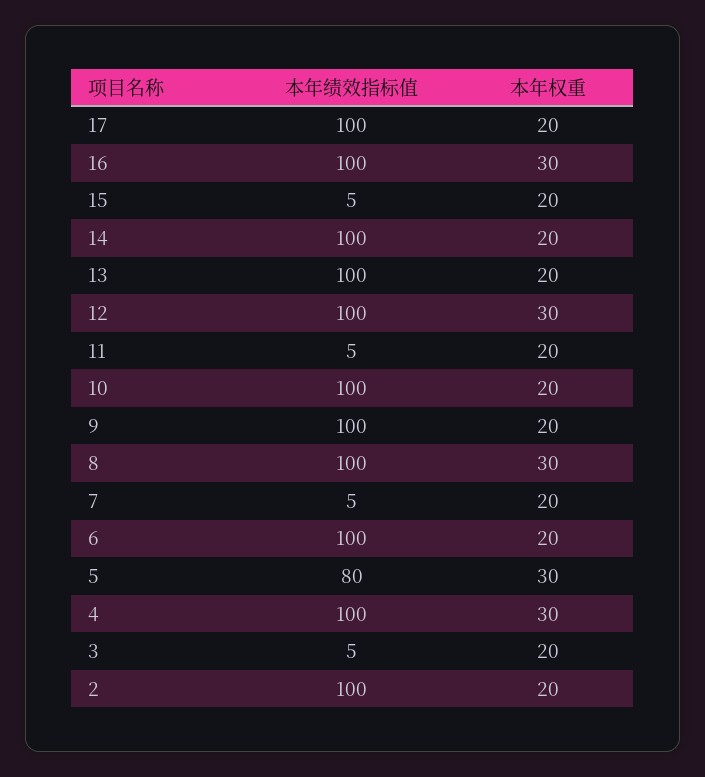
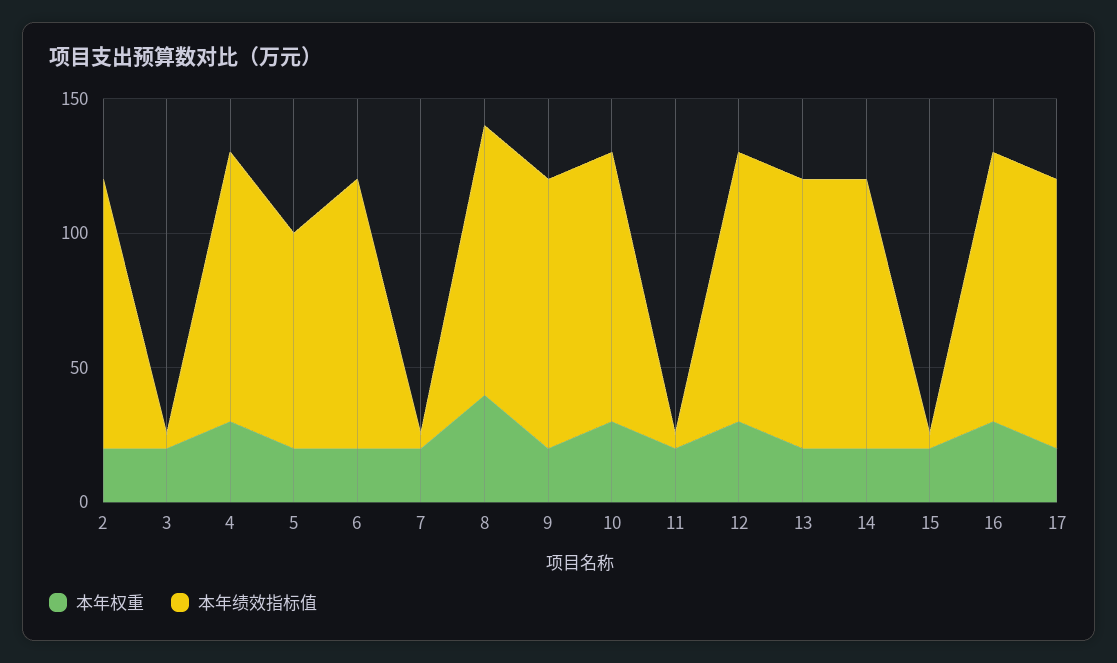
本年权重, 10: 20 -> 30
本年权重, 8: 30 -> 40
本年权重, 5: 30 -> 20

